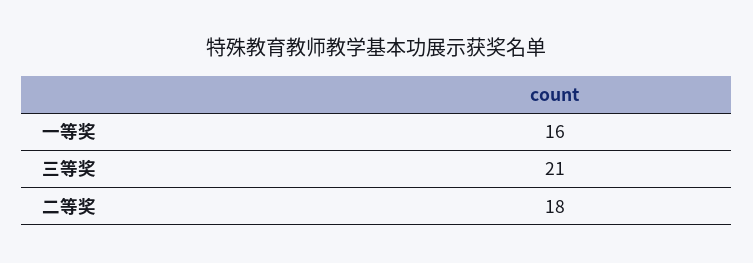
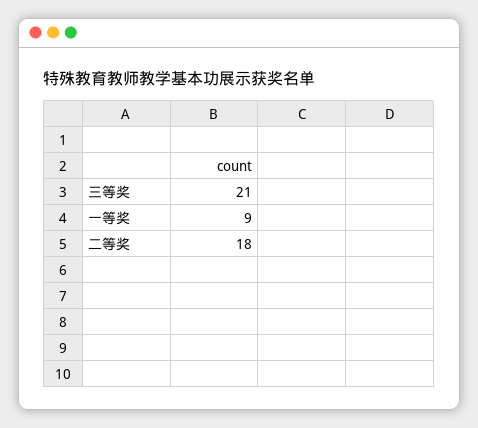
一等奖: 16 -> 9

